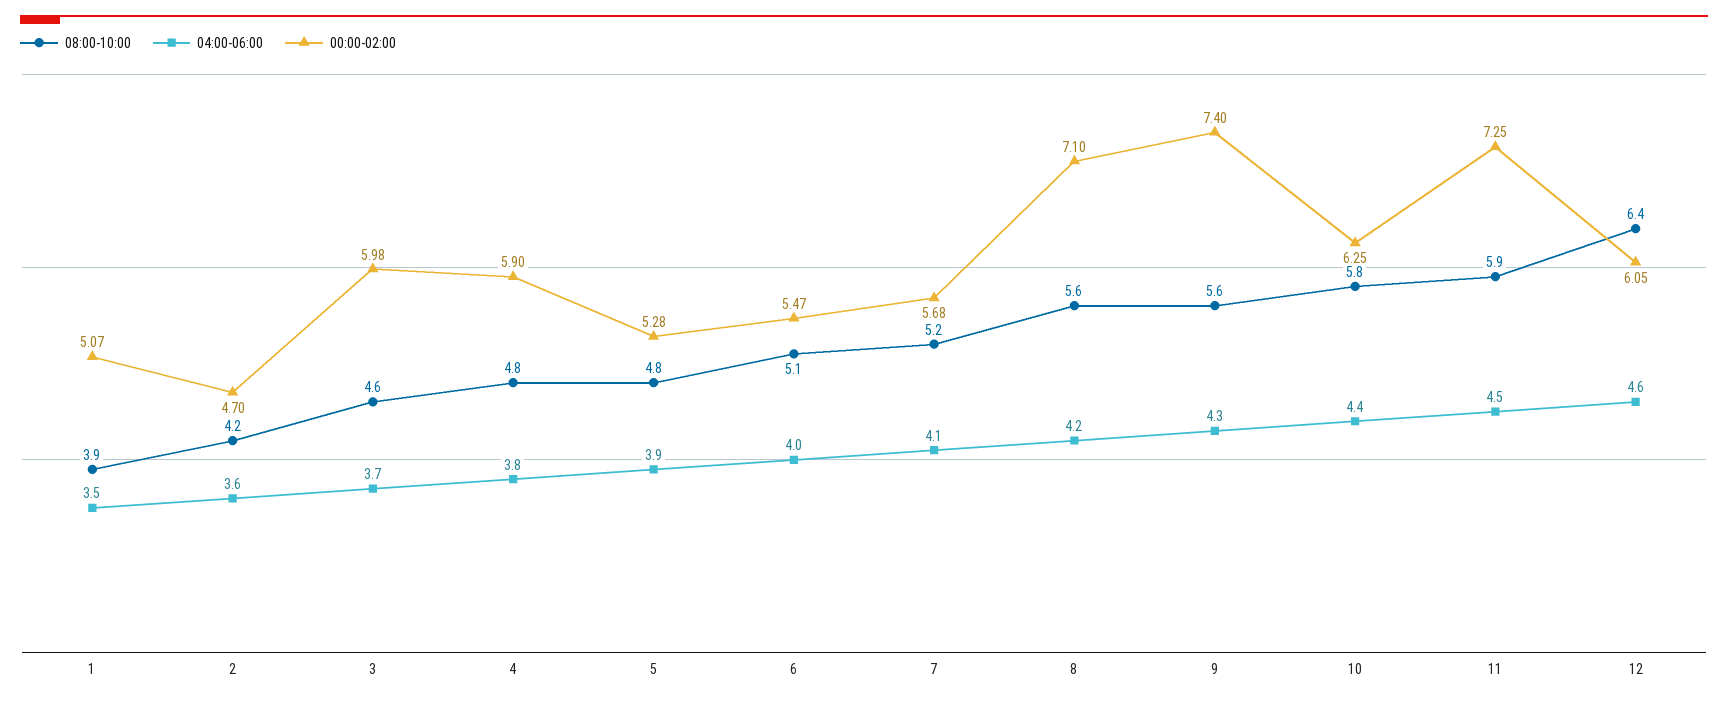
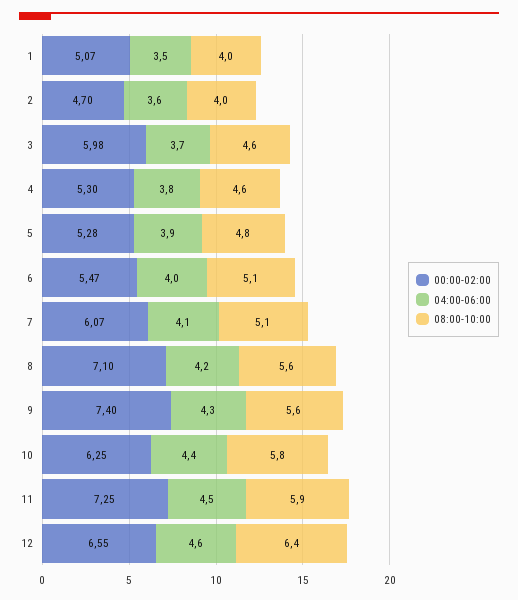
08:00-10:00, 1: 3.9 -> 4
08:00-10:00, 2: 4.2 -> 4
08:00-10:00, 4: 4.8 -> 4.6
00:00-02:00, 4: 5.9 -> 5.3
08:00-10:00, 7: 5.2 -> 5.1
00:00-02:00, 7: 5.68 -> 6.07
00:00-02:00, 12: 6.05 -> 6.55

